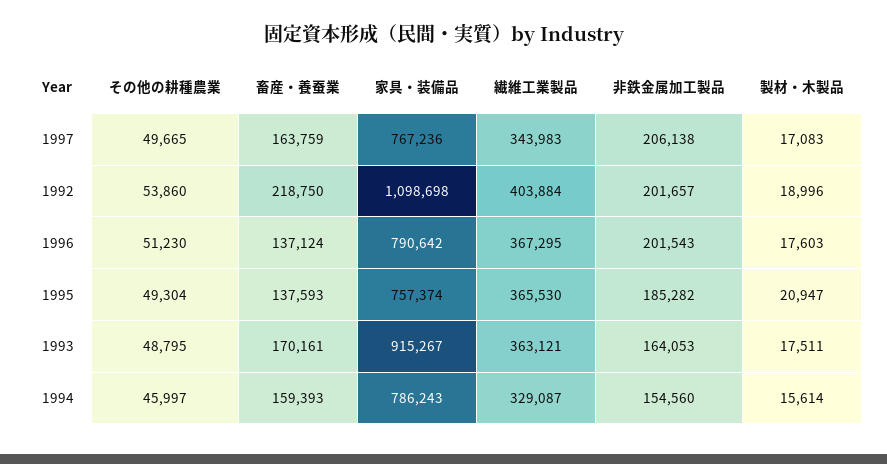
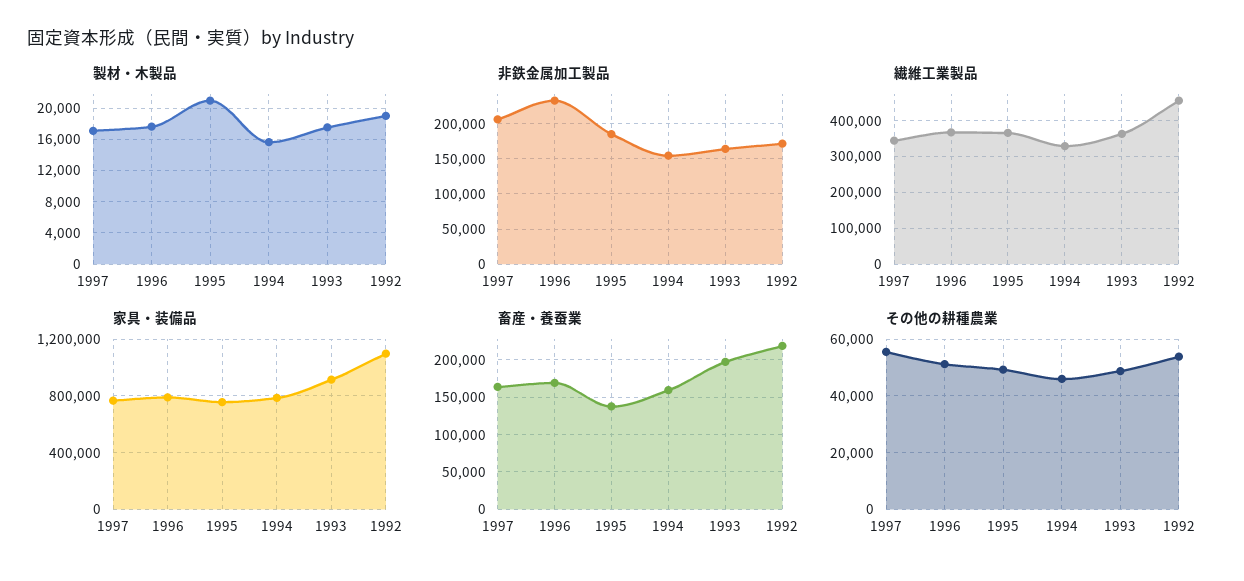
その他の耕種農業, 1997: 49665 -> 55000
繊維工業製品, 1992: 403884 -> 460000
非鉄金属加工製品, 1992: 201657 -> 170000
畜産・養蚕業, 1996: 137124 -> 170000
非鉄金属加工製品, 1996: 201543 -> 230000
畜産・養蚕業, 1993: 170161 -> 200000

